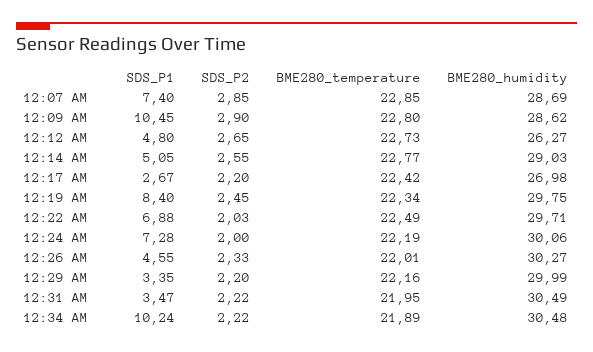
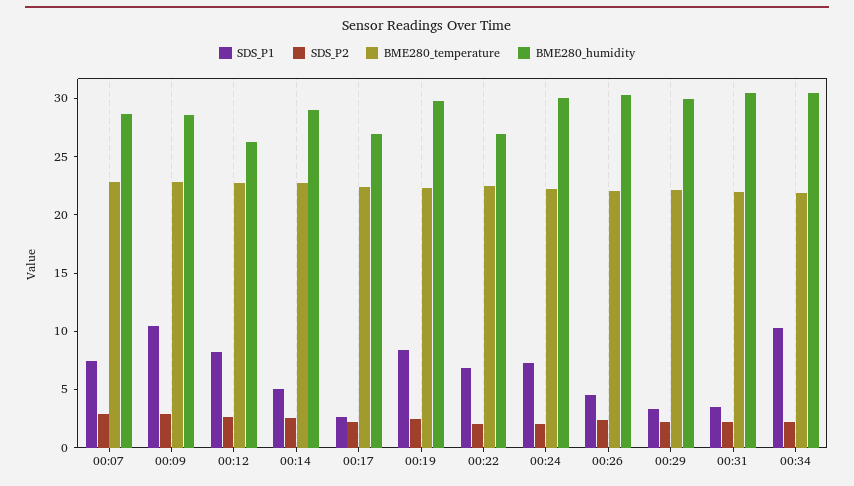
SDS_P1, 12:12 AM: 4.8 -> 8
BME280_humidity, 12:22 AM: 29.71 -> 27

